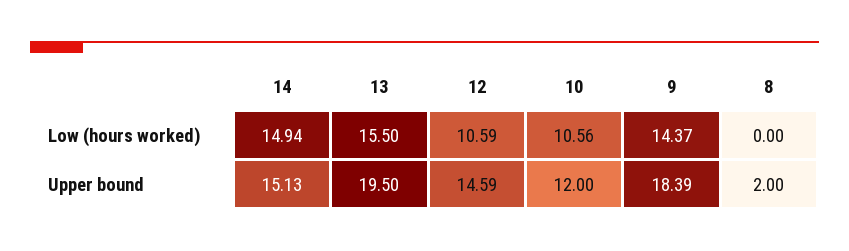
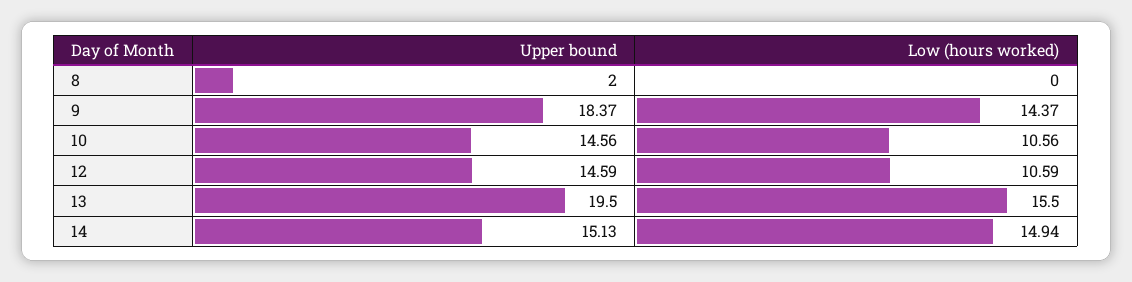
10, Upper bound: 12 -> 14.56
9, Upper bound: 18.39 -> 18.37

